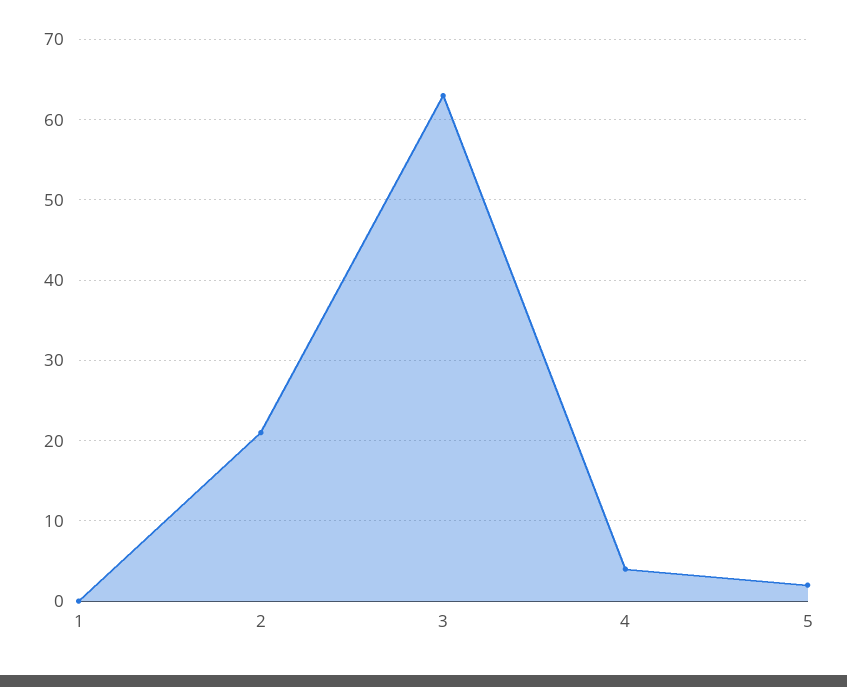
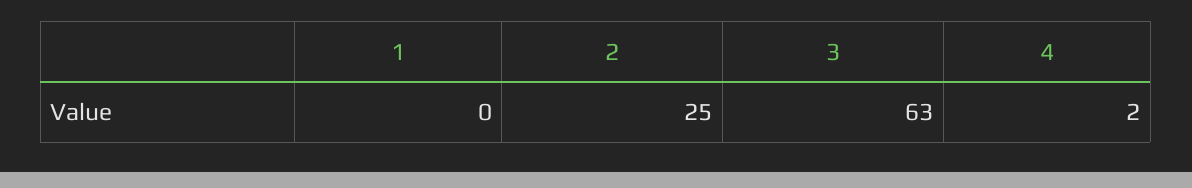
2: 21 -> 25
4: 4 -> 2
5: 2 -> none

